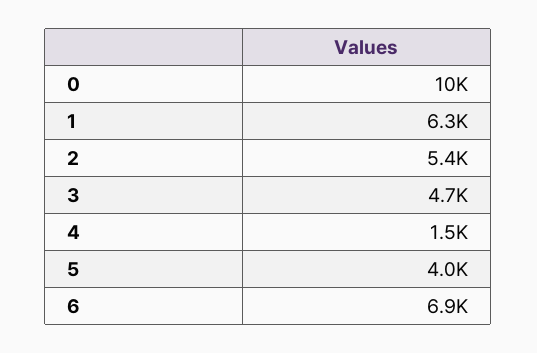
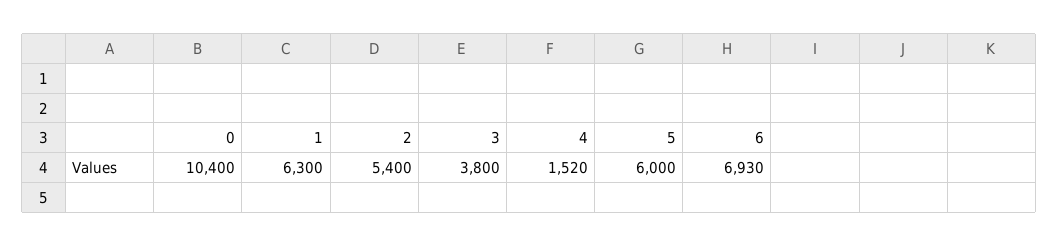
3: 4700 -> 3800
5: 4000 -> 6000

